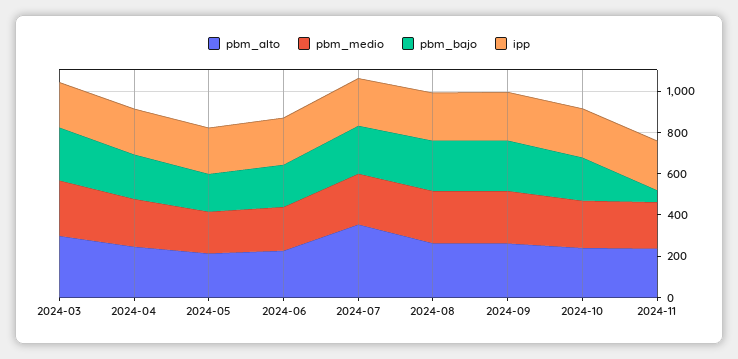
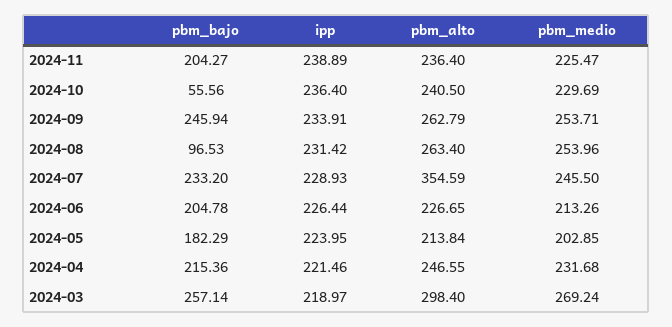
pbm_bajo, 2024-08: 250 -> 96.53
pbm_bajo, 2024-10: 200 -> 55.56
pbm_bajo, 2024-11: 50 -> 204.27

